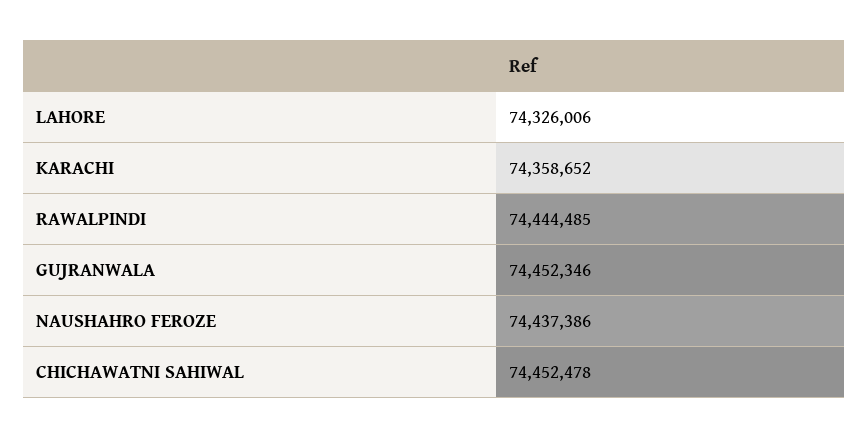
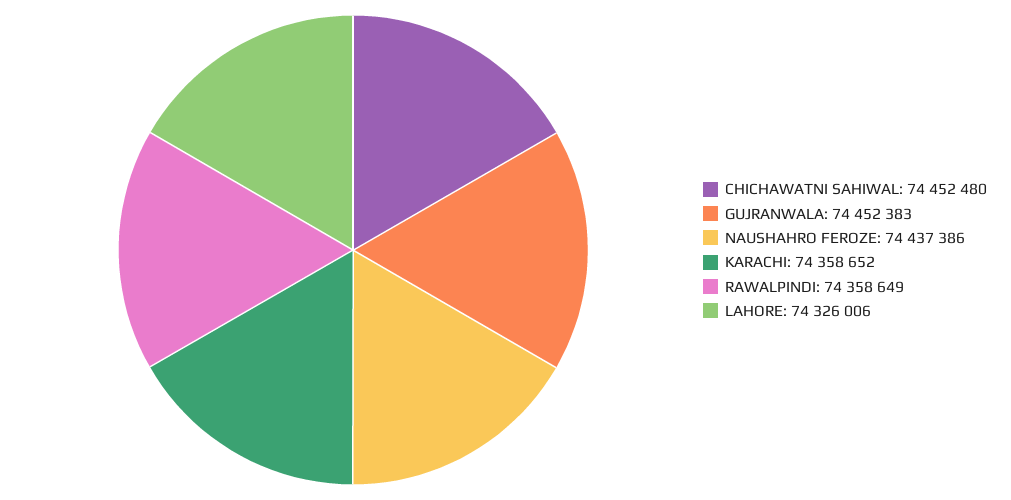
RAWALPINDI: 74444485 -> 74358649
GUJRANWALA: 74452346 -> 74452383
CHICHAWATNI SAHIWAL: 74452478 -> 74452480

